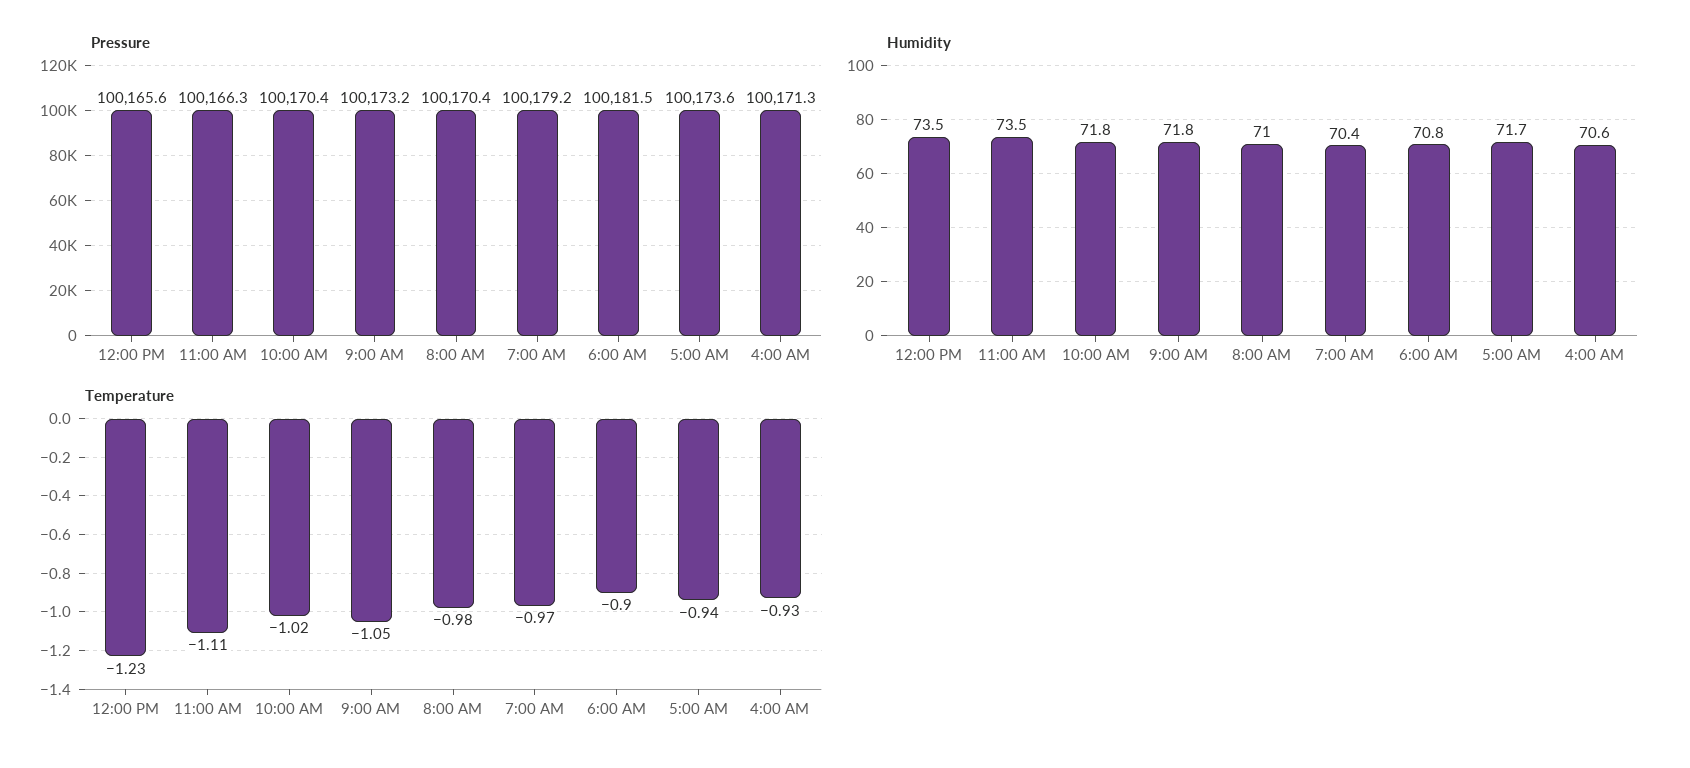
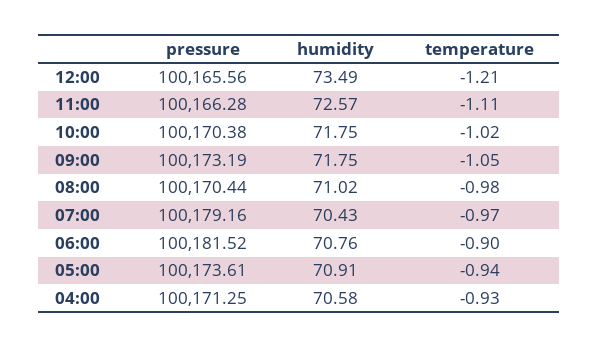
Humidity, 11:00 AM: 73.5 -> 72.57
Humidity, 5:00 AM: 71.7 -> 70.91
Temperature, 12:00 PM: -1.23 -> -1.21

